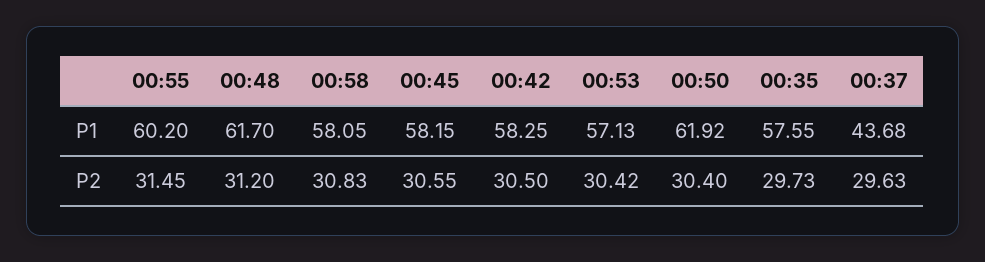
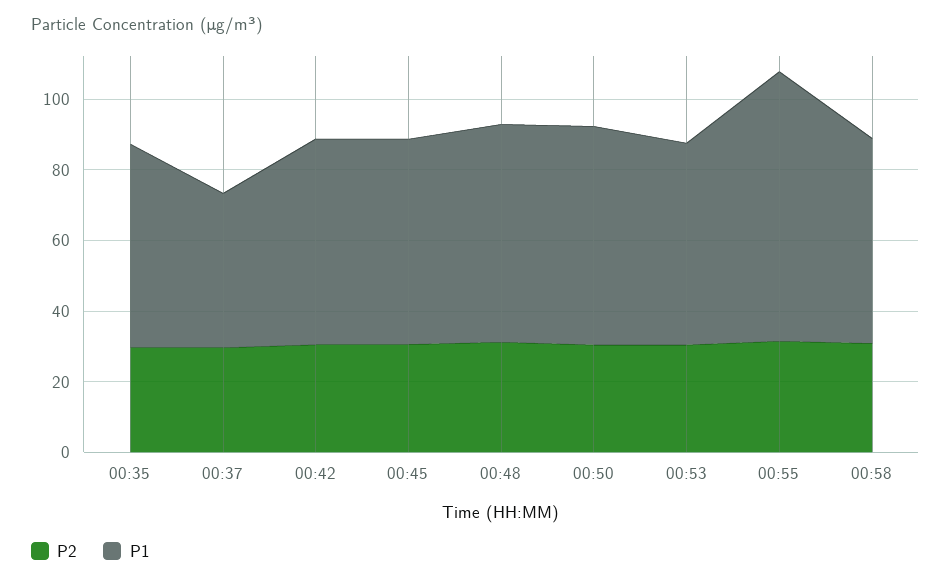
P1, 00:55: 60.2 -> 75

